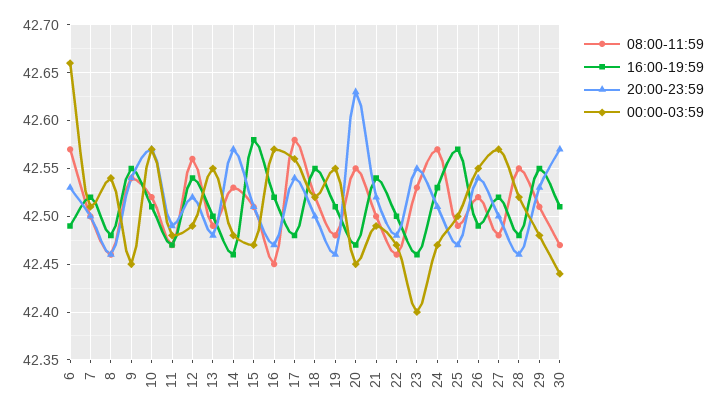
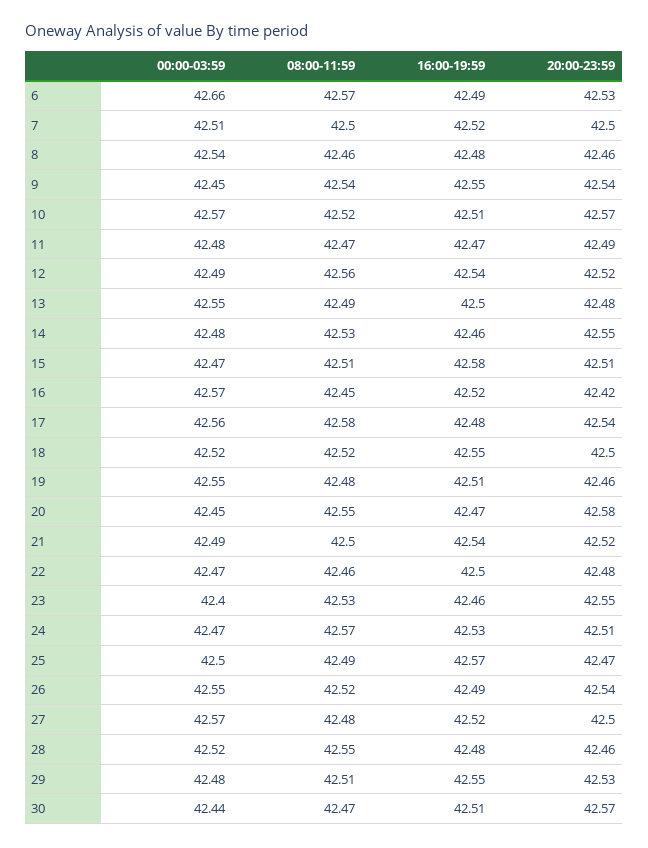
20:00-23:59, 14: 42.57 -> 42.55
20:00-23:59, 16: 42.47 -> 42.42
20:00-23:59, 20: 42.63 -> 42.58

